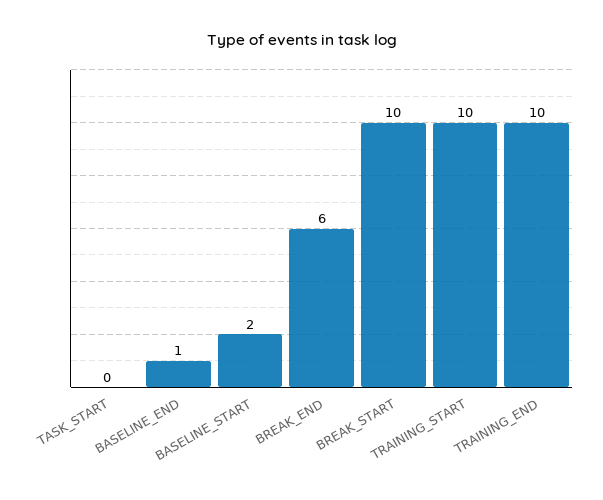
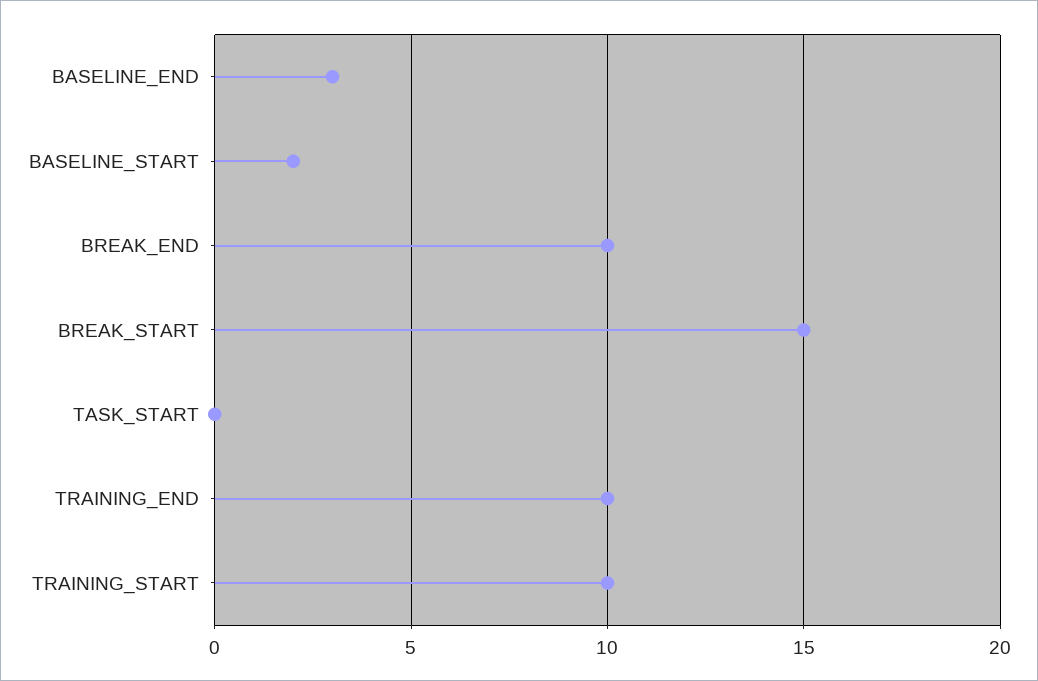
BASELINE_END: 1 -> 3
BREAK_END: 6 -> 10
BREAK_START: 10 -> 15

